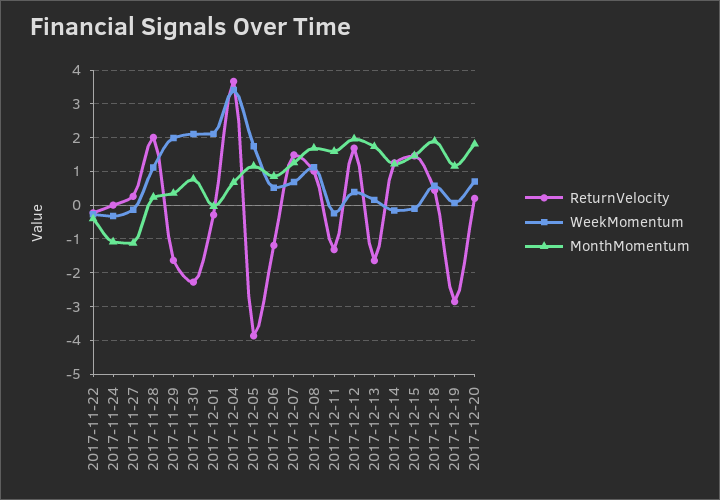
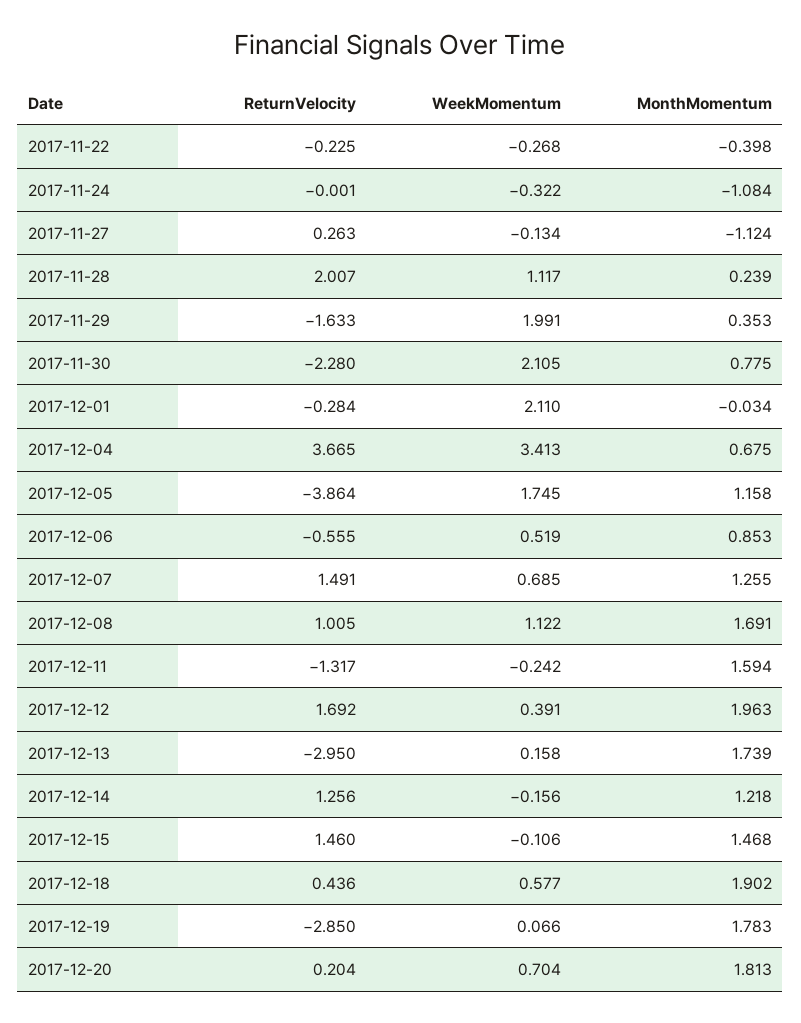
ReturnVelocity, 2017-12-06: -1.2 -> -0.555
ReturnVelocity, 2017-12-13: -1.6 -> -2.95
MonthMomentum, 2017-12-19: 1.2 -> 1.783

